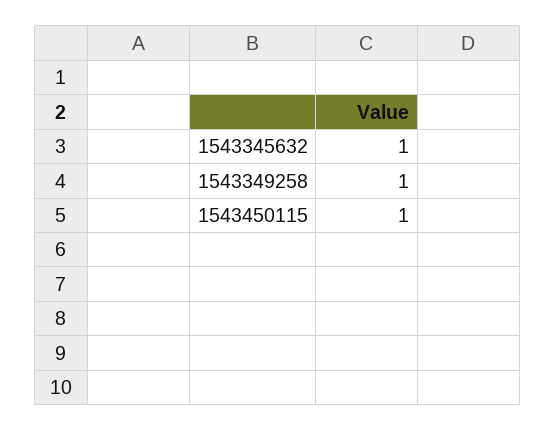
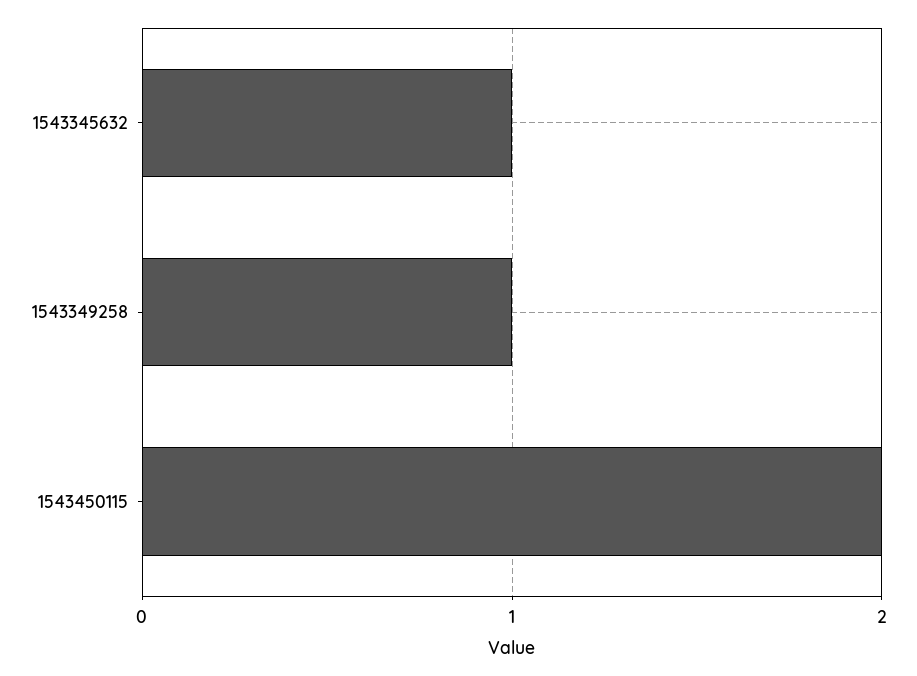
1543450115: 1 -> 2

